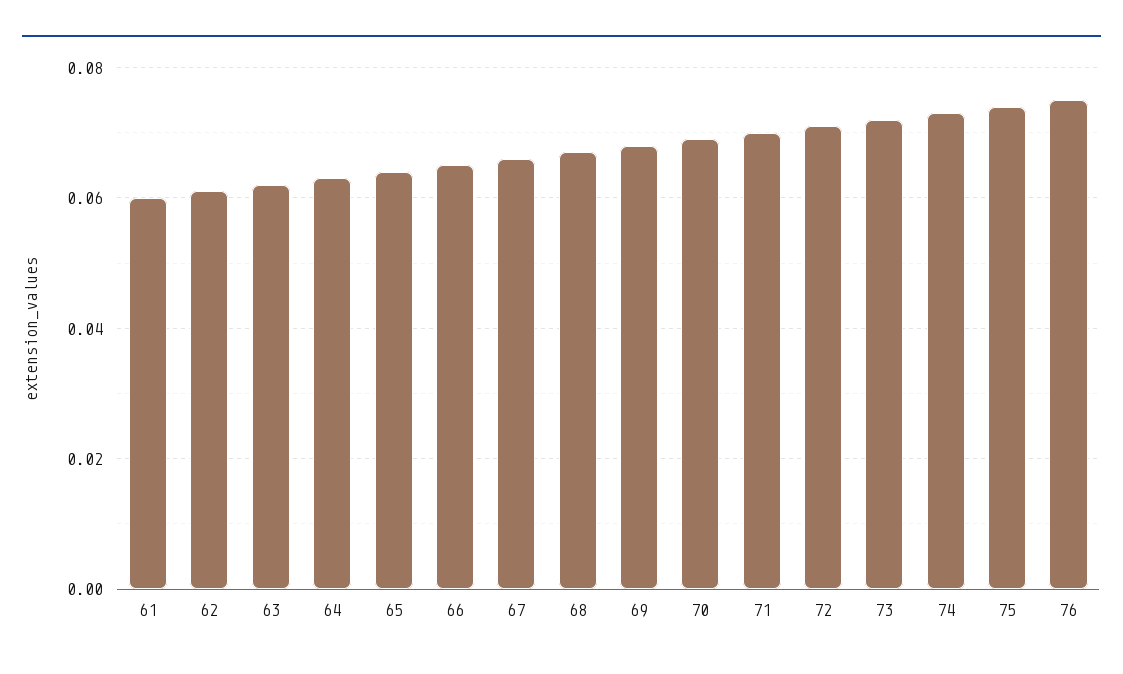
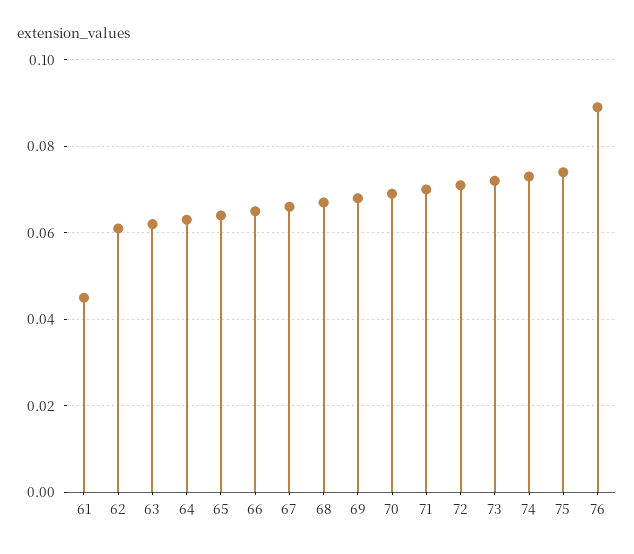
61: 0.06 -> 0.045
76: 0.075 -> 0.09

